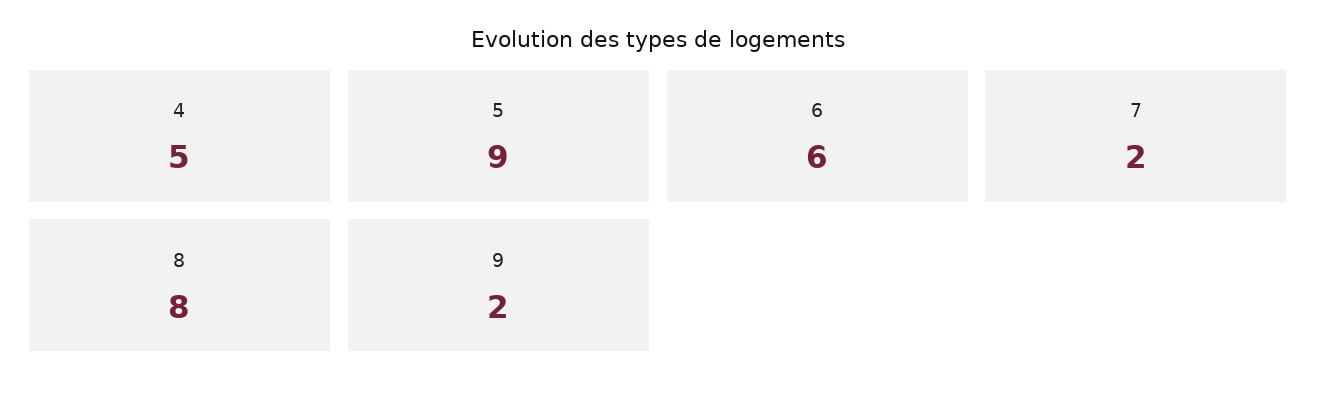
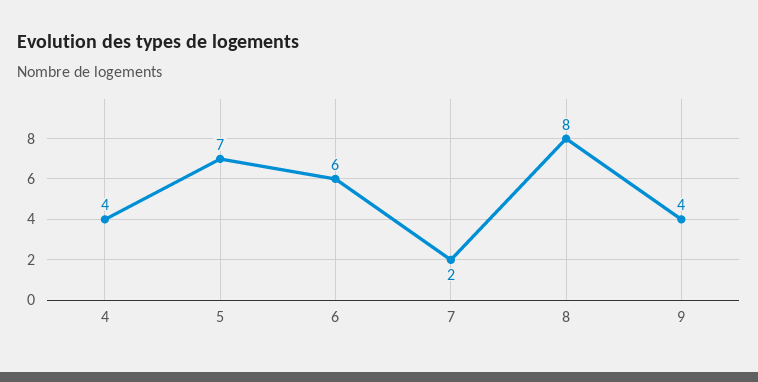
4: 5 -> 4
5: 9 -> 7
9: 2 -> 4

